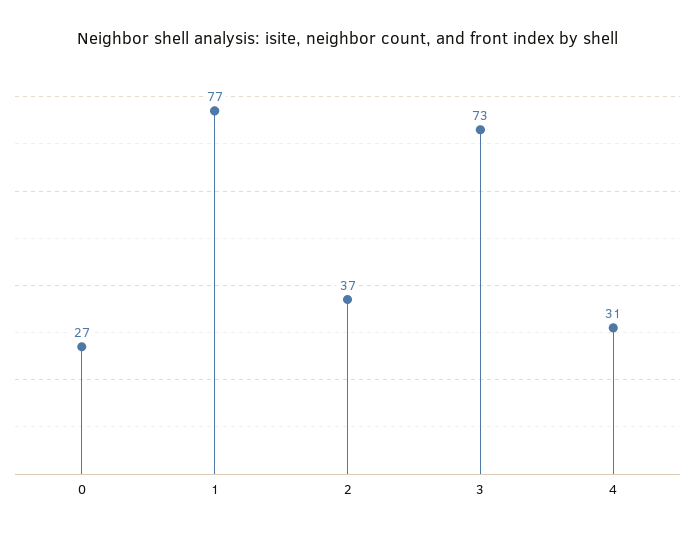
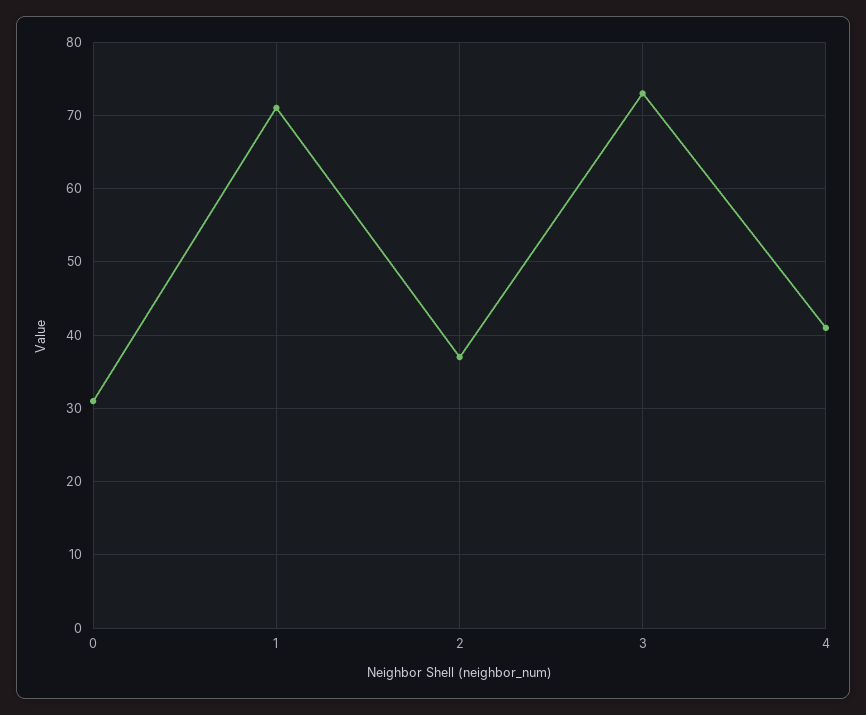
0: 27 -> 31
1: 77 -> 71
4: 31 -> 41

